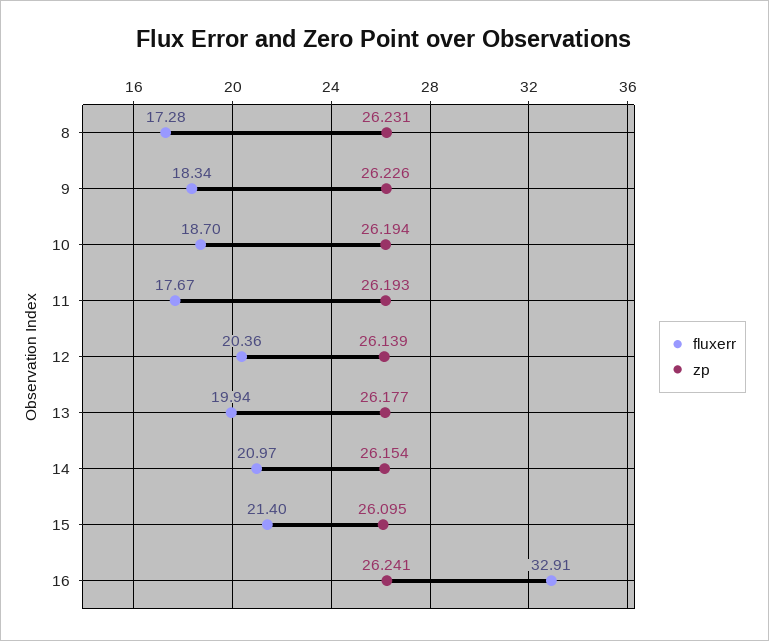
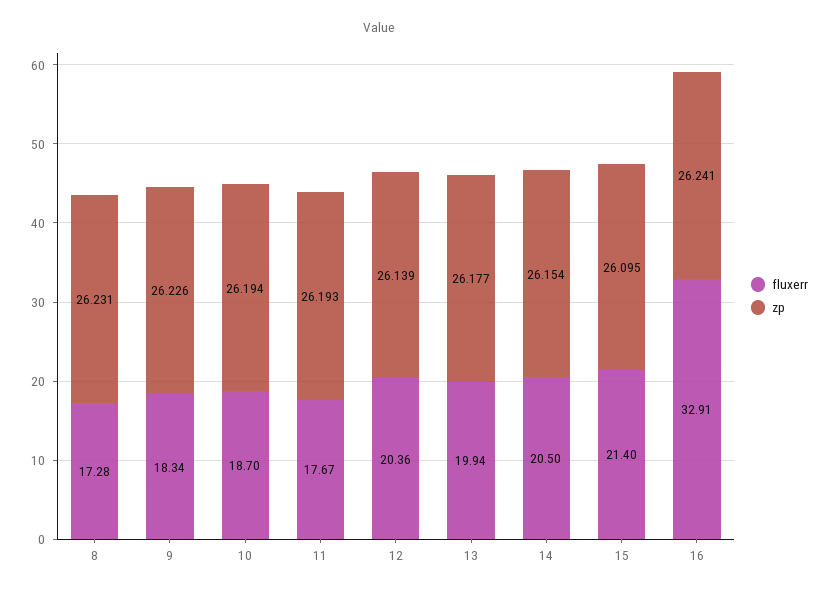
fluxerr, 14: 20.97 -> 20.5

